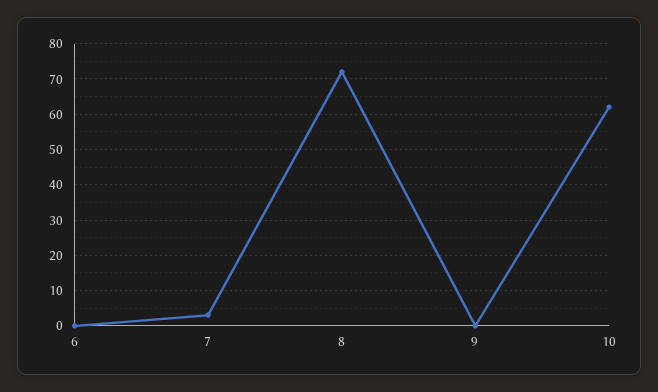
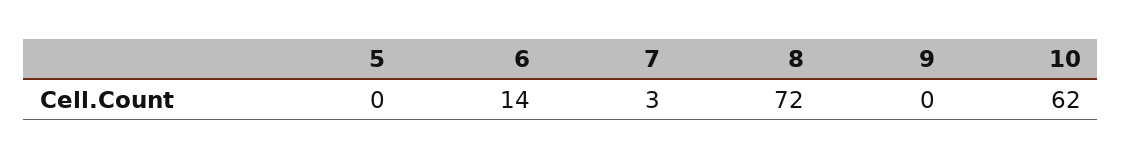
6: 0 -> 14
5: none -> 0

